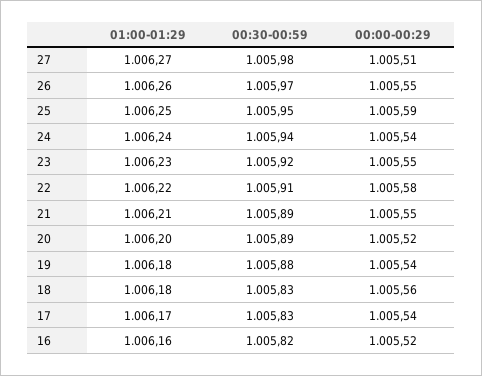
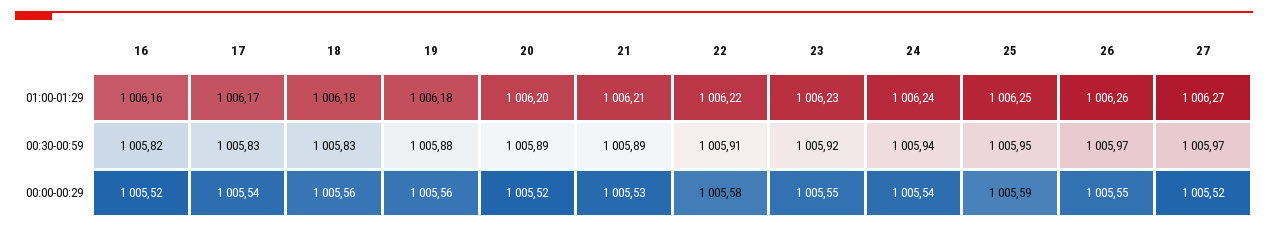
00:30-00:59, 27: 1005.98 -> 1005.97
00:00-00:29, 27: 1005.51 -> 1005.52
00:00-00:29, 21: 1005.55 -> 1005.53
00:00-00:29, 19: 1005.54 -> 1005.56

